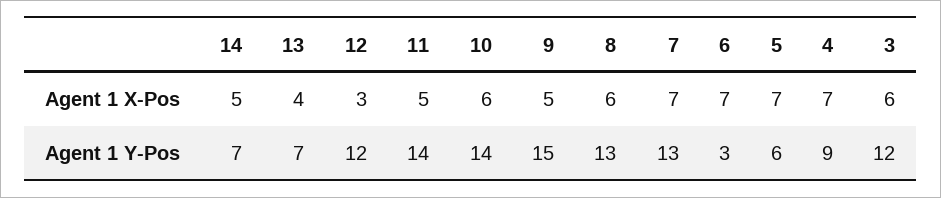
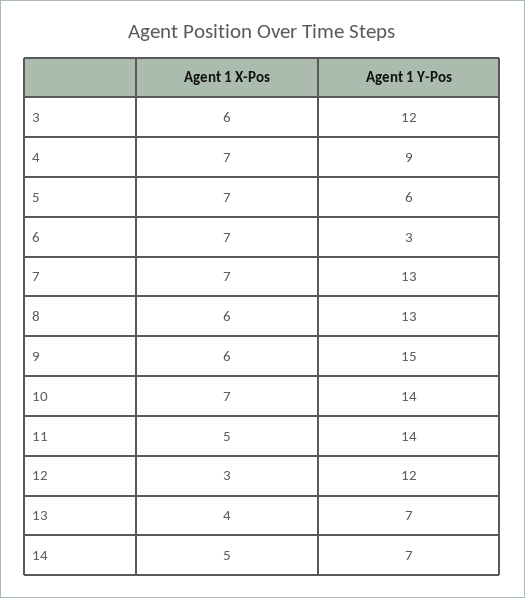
10, Agent 1 X-Pos: 6 -> 7
9, Agent 1 X-Pos: 5 -> 6

